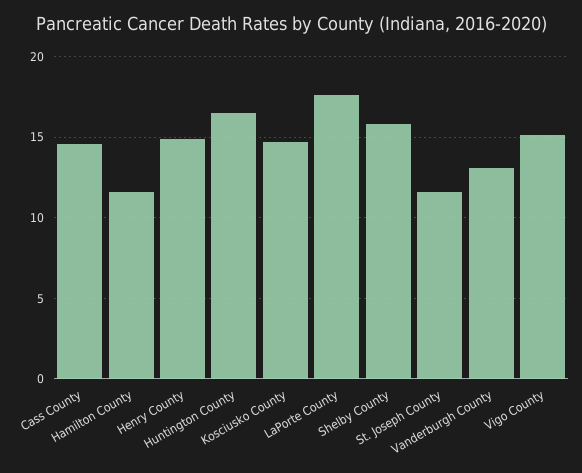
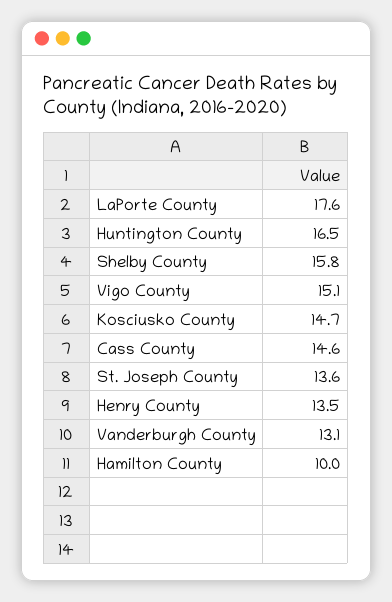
Hamilton County: 11.5 -> 10
Henry County: 15 -> 13.5
St. Joseph County: 11.5 -> 13.6

